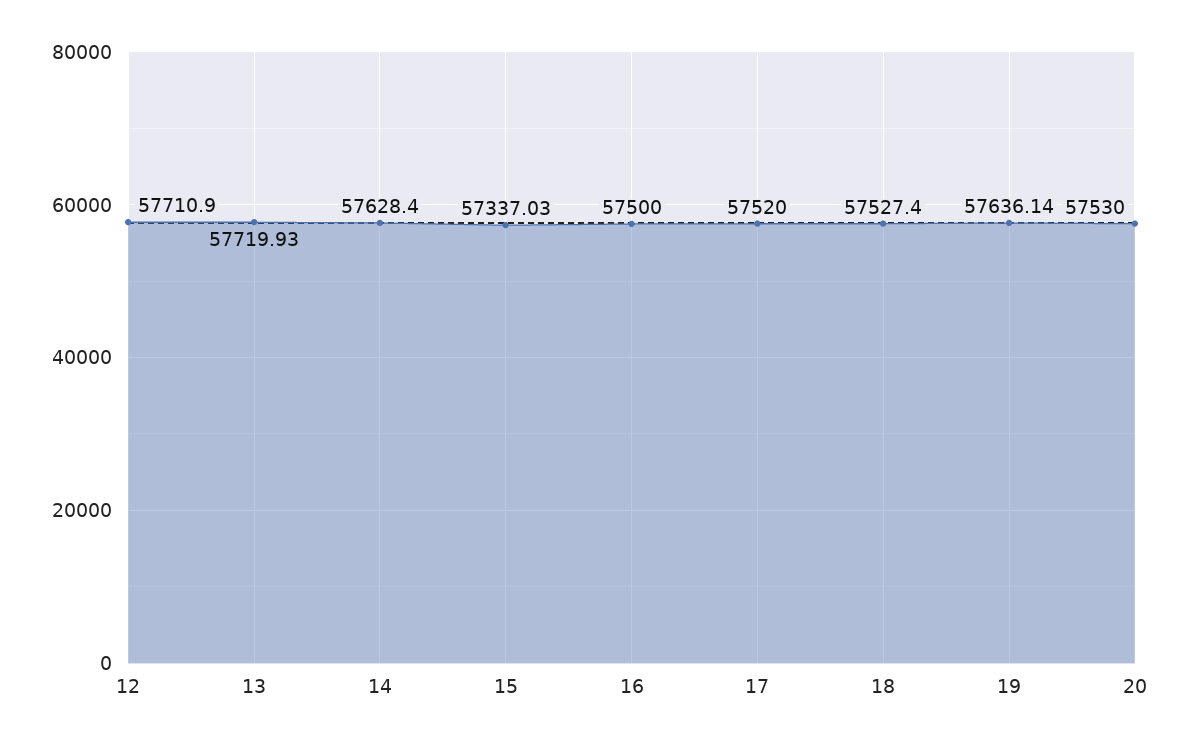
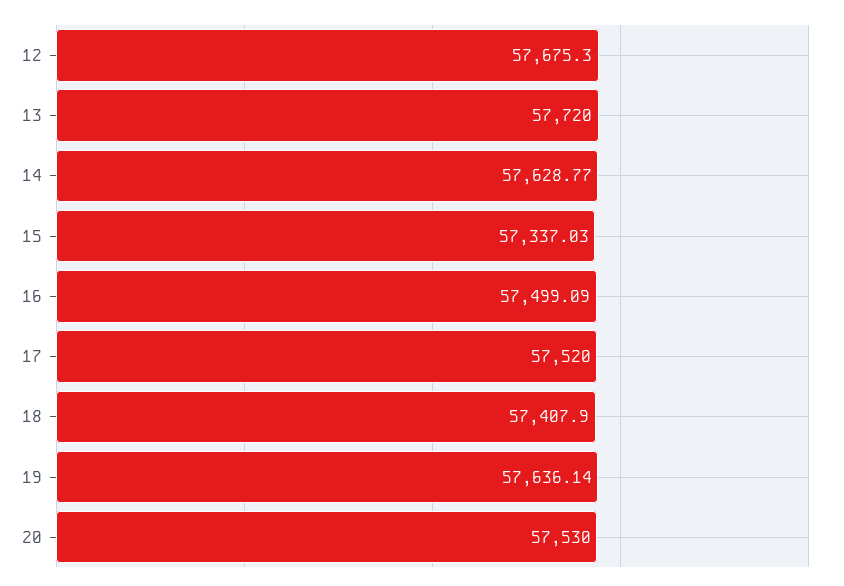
12: 57710.9 -> 57675.3
13: 57719.93 -> 57720
14: 57628.4 -> 57628.77
16: 57500 -> 57499.09
18: 57527.4 -> 57407.9

